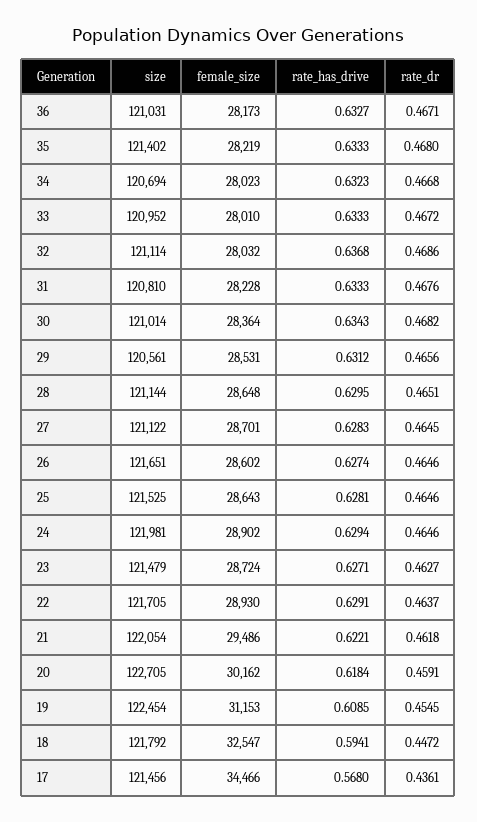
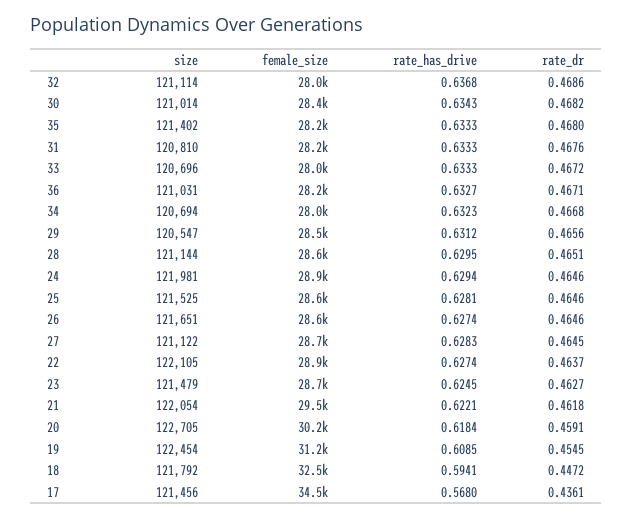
size, 33: 120952 -> 120696
size, 29: 120561 -> 120547
rate_has_drive, 23: 0.6271 -> 0.6245
size, 22: 121705 -> 122105
rate_has_drive, 22: 0.6291 -> 0.6274

